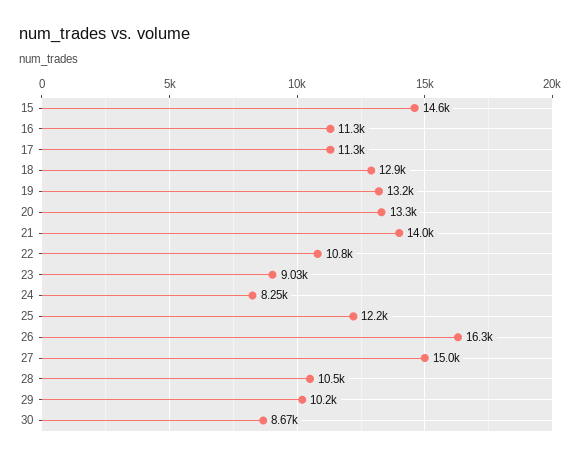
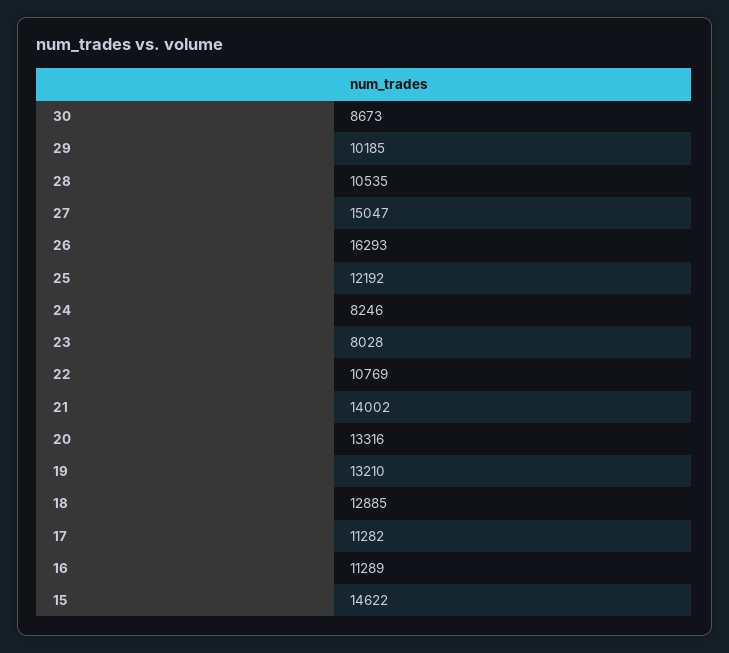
23: 9030 -> 8028

